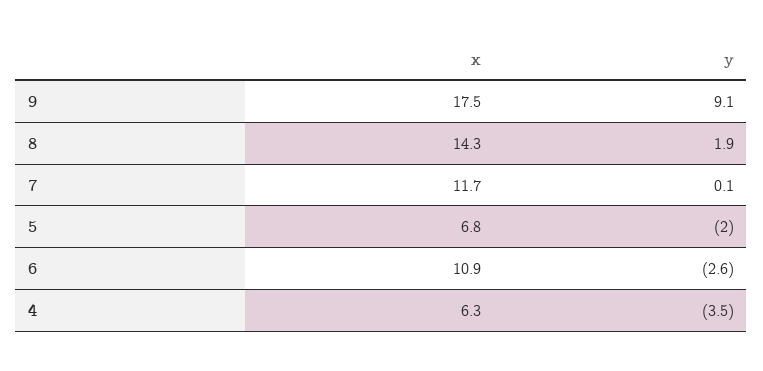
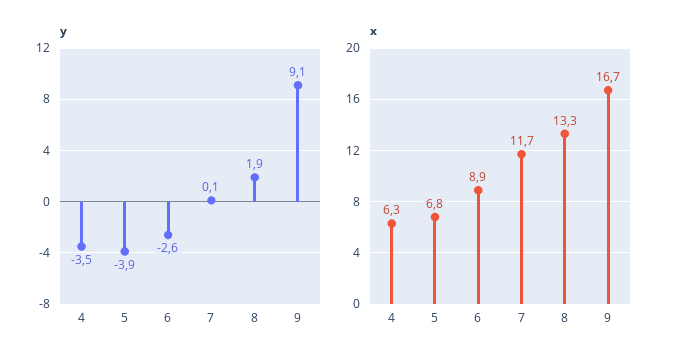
x, 9: 17.5 -> 16.7
x, 8: 14.3 -> 13.3
y, 5: -2 -> -3.9
x, 6: 10.9 -> 8.9

